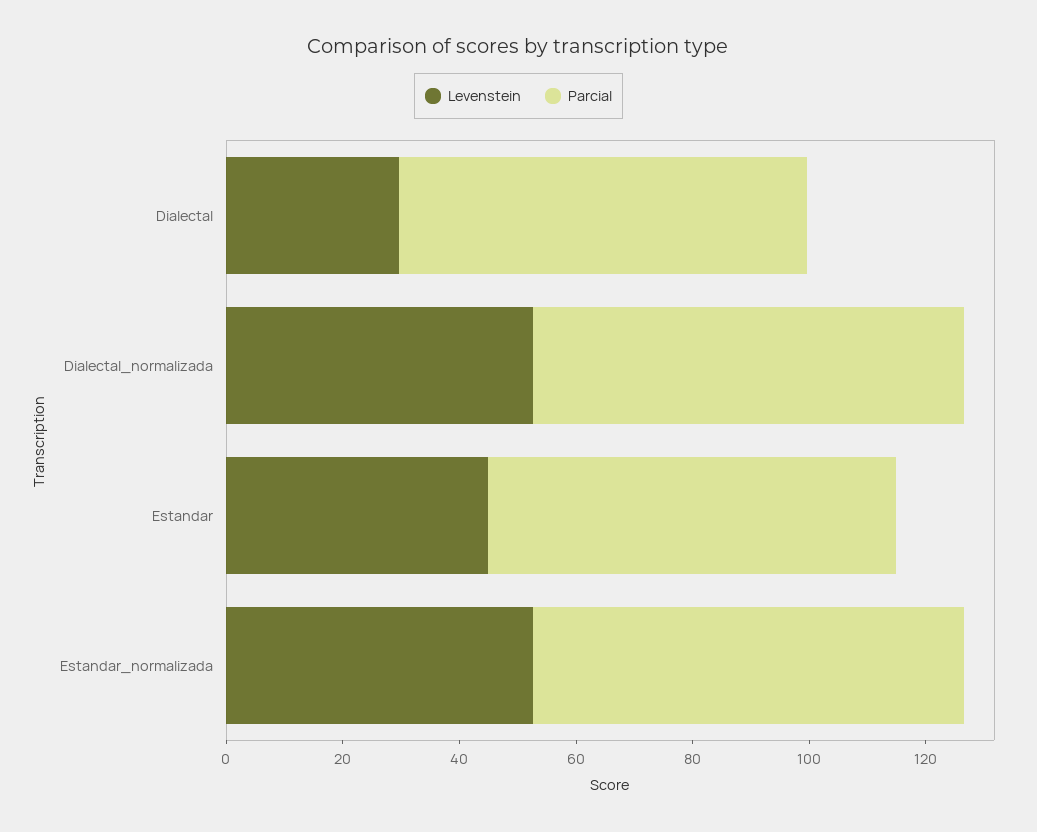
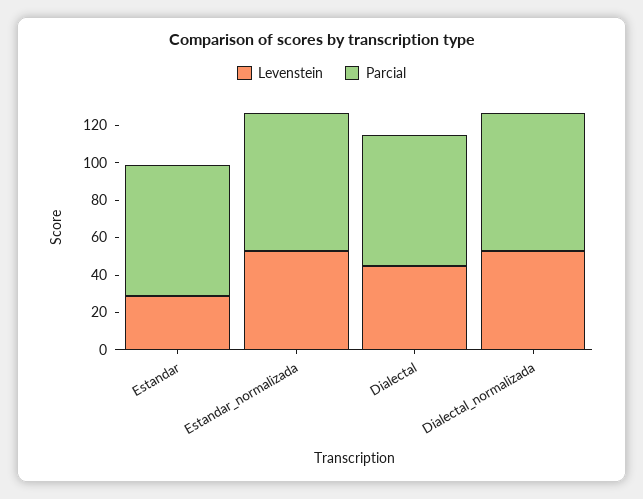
Levenstein, Dialectal: 30 -> 45
Levenstein, Estandar: 45 -> 30

